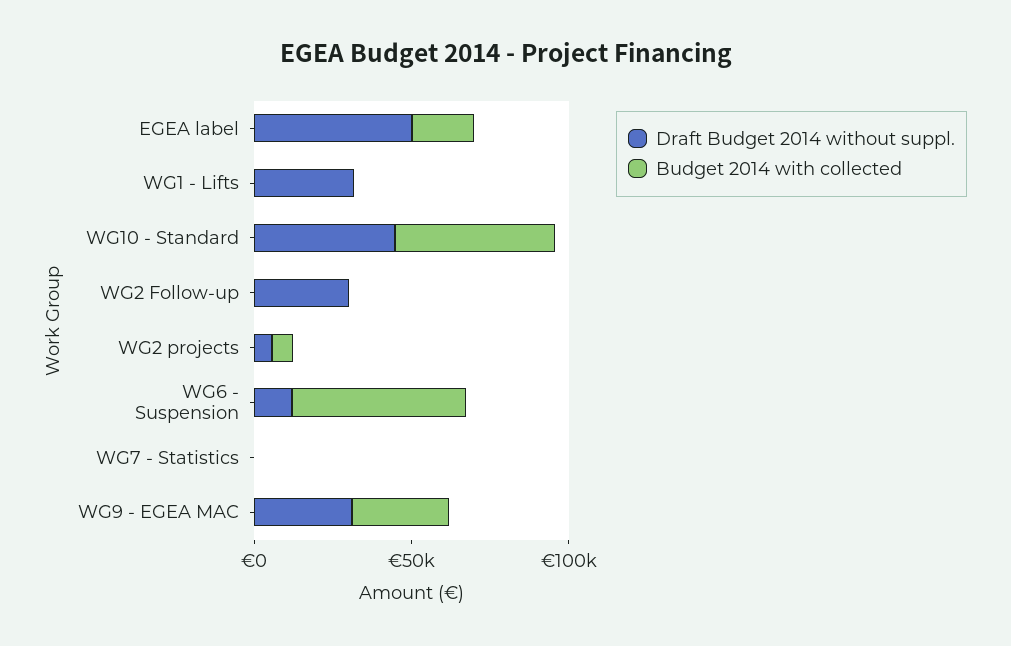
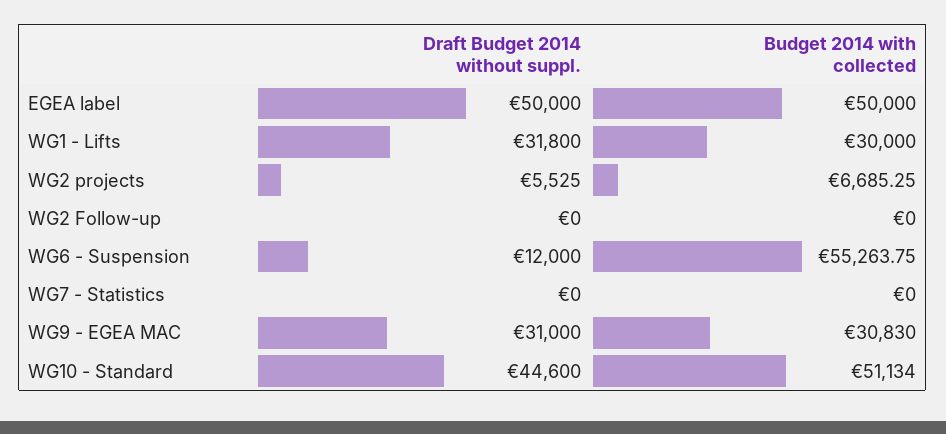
Budget 2014 with collected, EGEA label: 20000 -> 50000
Budget 2014 with collected, WG1 - Lifts: 0 -> 30000
Draft Budget 2014 without suppl., WG2 Follow-up: 30000 -> 0

